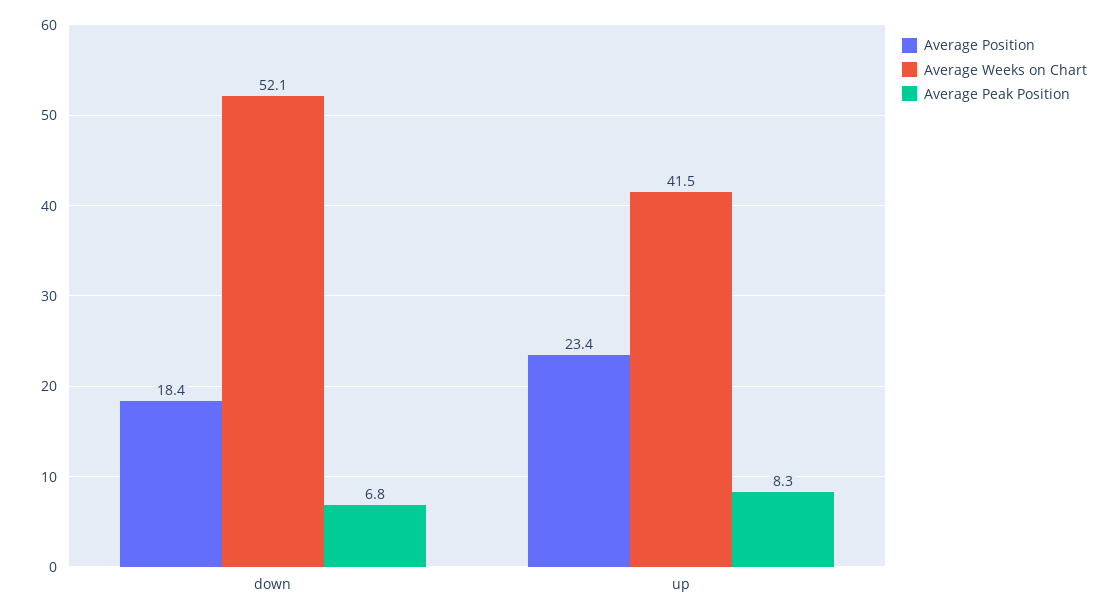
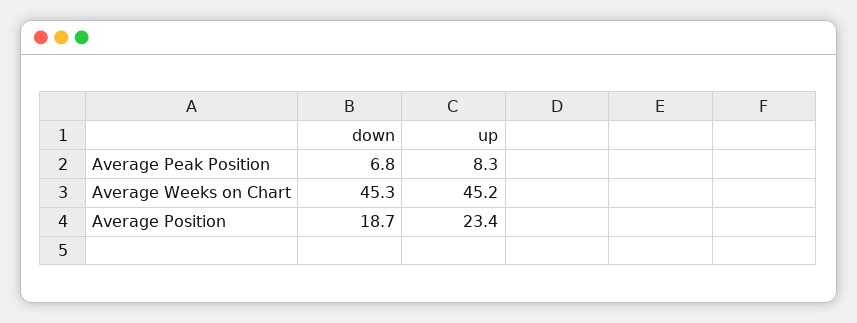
Average Position, down: 18.4 -> 18.7
Average Weeks on Chart, down: 52.1 -> 45.3
Average Weeks on Chart, up: 41.5 -> 45.2

